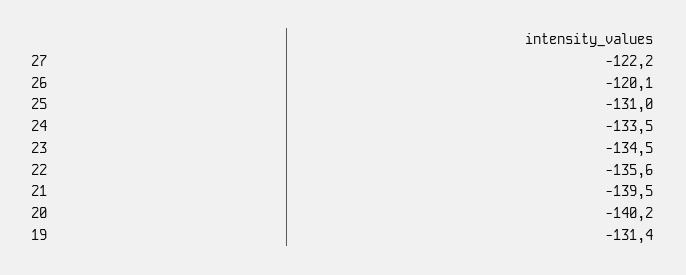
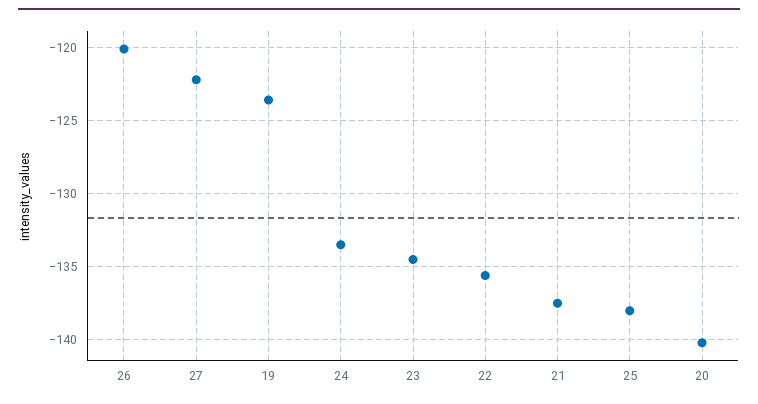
25: -131 -> -138
21: -139.5 -> -137.5
19: -131.4 -> -123.5

